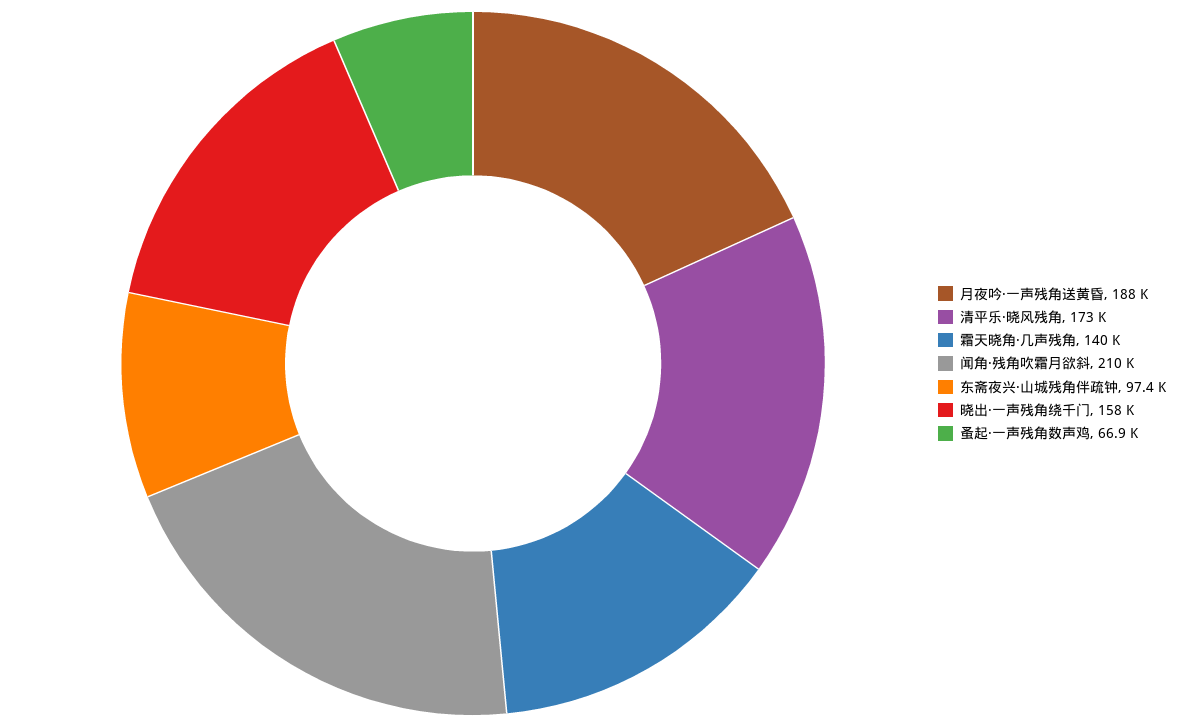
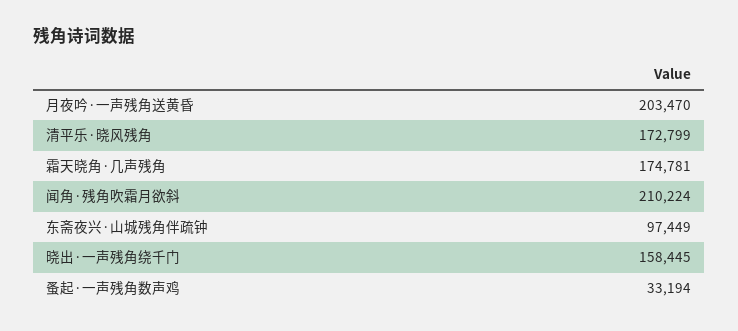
月夜吟·一声残角送黄昏: 188000 -> 203470
霜天晓角·几声残角: 140000 -> 174781
蚤起·一声残角数声鸡: 66900 -> 33194

